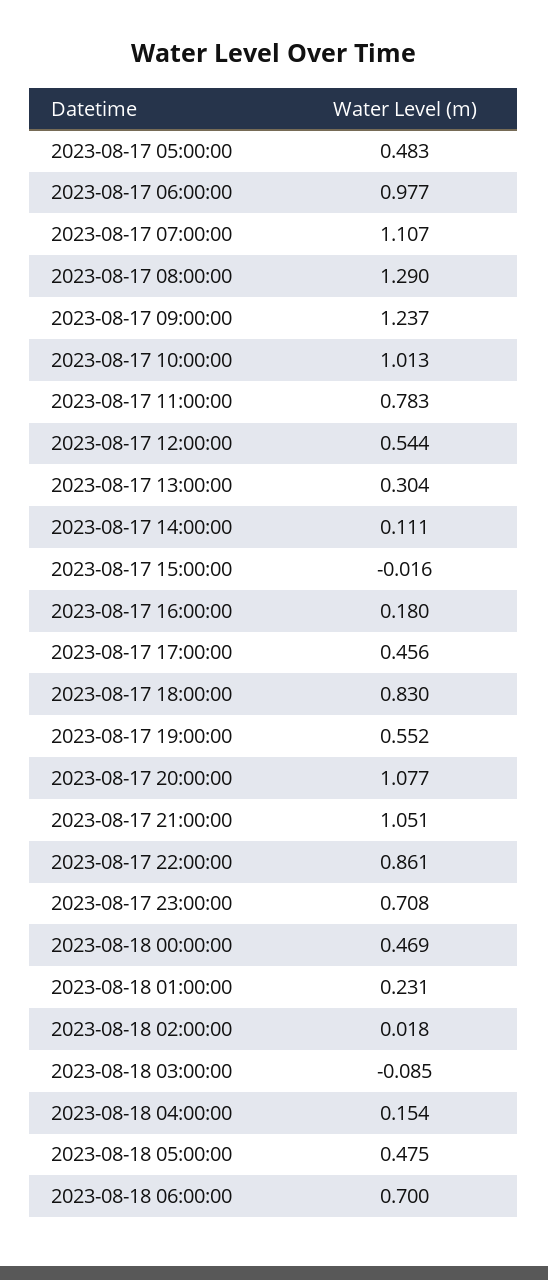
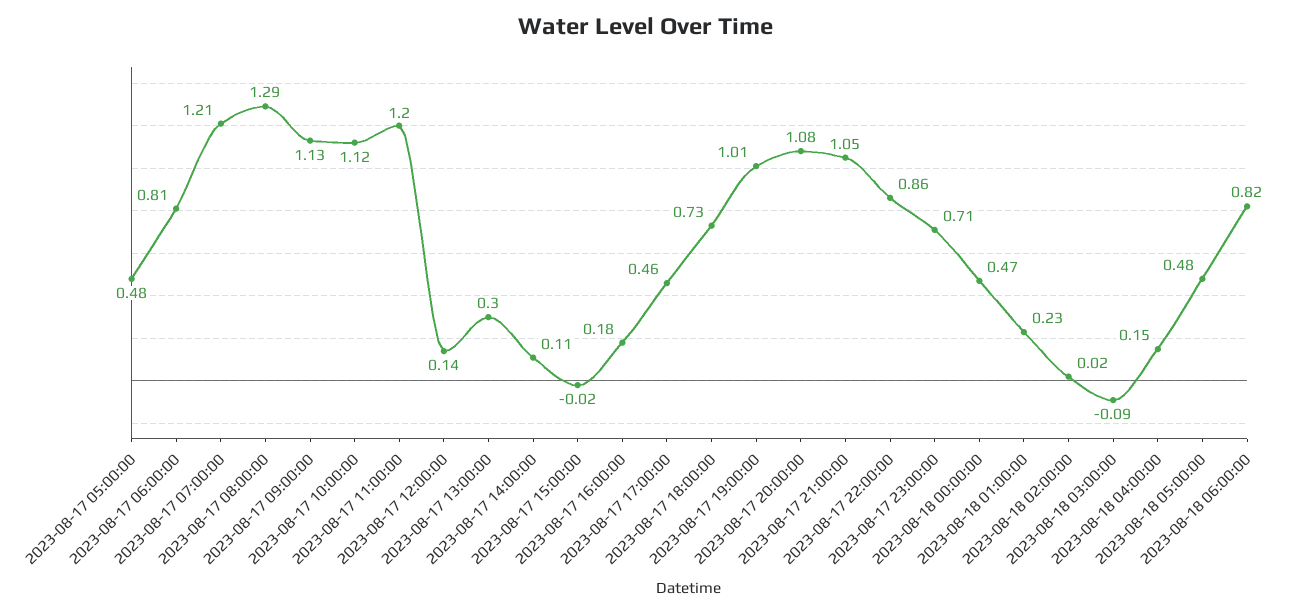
2023-08-17 06:00:00: 0.977 -> 0.81
2023-08-17 07:00:00: 1.107 -> 1.21
2023-08-17 09:00:00: 1.237 -> 1.13
2023-08-17 10:00:00: 1.013 -> 1.12
2023-08-17 11:00:00: 0.783 -> 1.2
2023-08-17 12:00:00: 0.544 -> 0.14
2023-08-17 18:00:00: 0.83 -> 0.73
2023-08-17 19:00:00: 0.552 -> 1.01
2023-08-18 06:00:00: 0.7 -> 0.82

